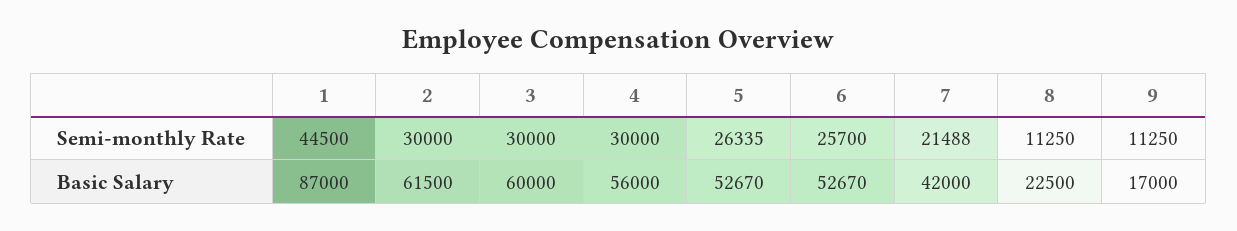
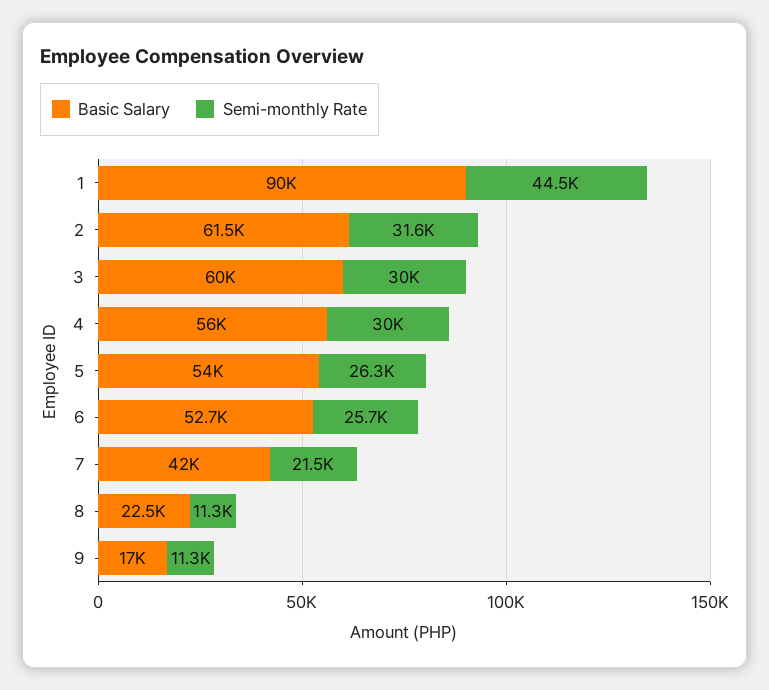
Semi-monthly Rate, 2: 30000 -> 31600
Basic Salary, 1: 87000 -> 90000
Basic Salary, 5: 52670 -> 54000

